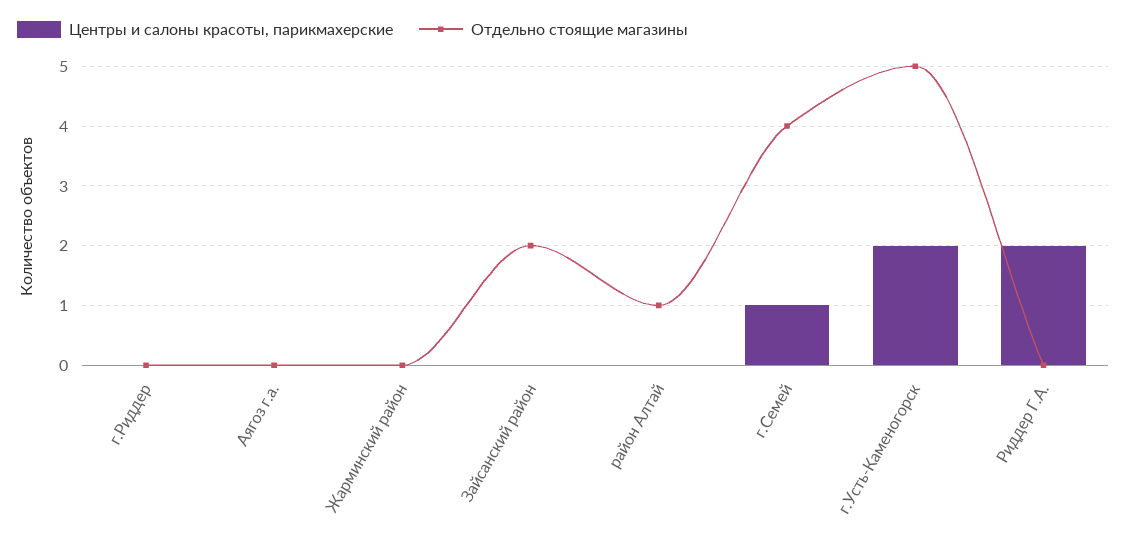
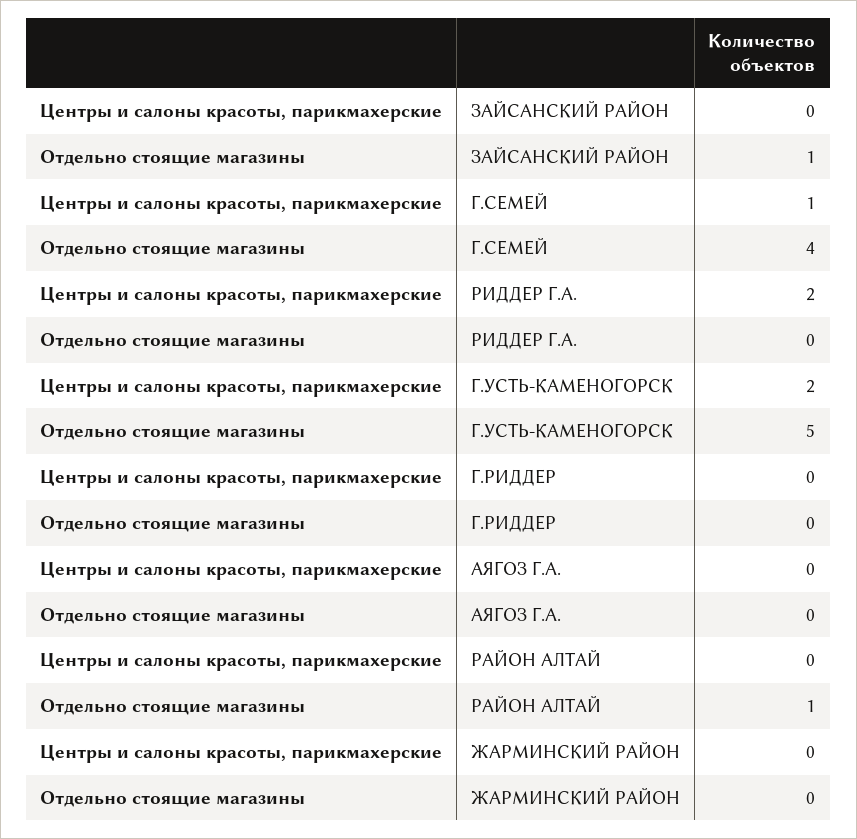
Отдельно стоящие магазины, Зайсанский район: 2 -> 1

